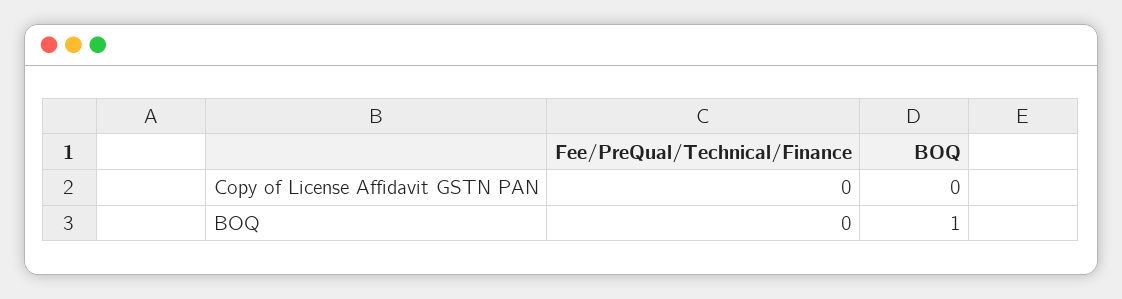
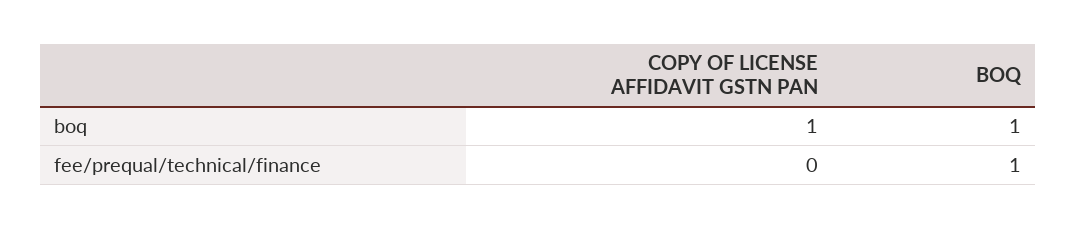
BOQ, Copy of License Affidavit GSTN PAN: 0 -> 1
Fee/PreQual/Technical/Finance, BOQ: 0 -> 1

